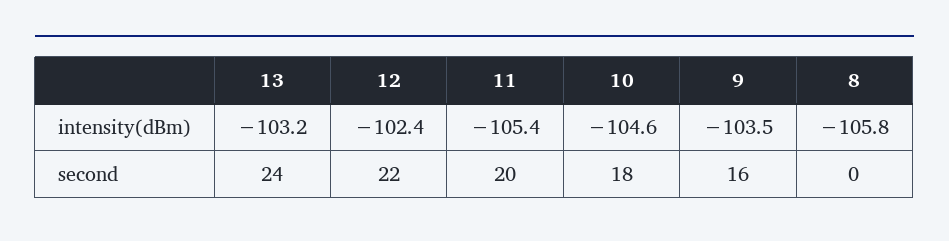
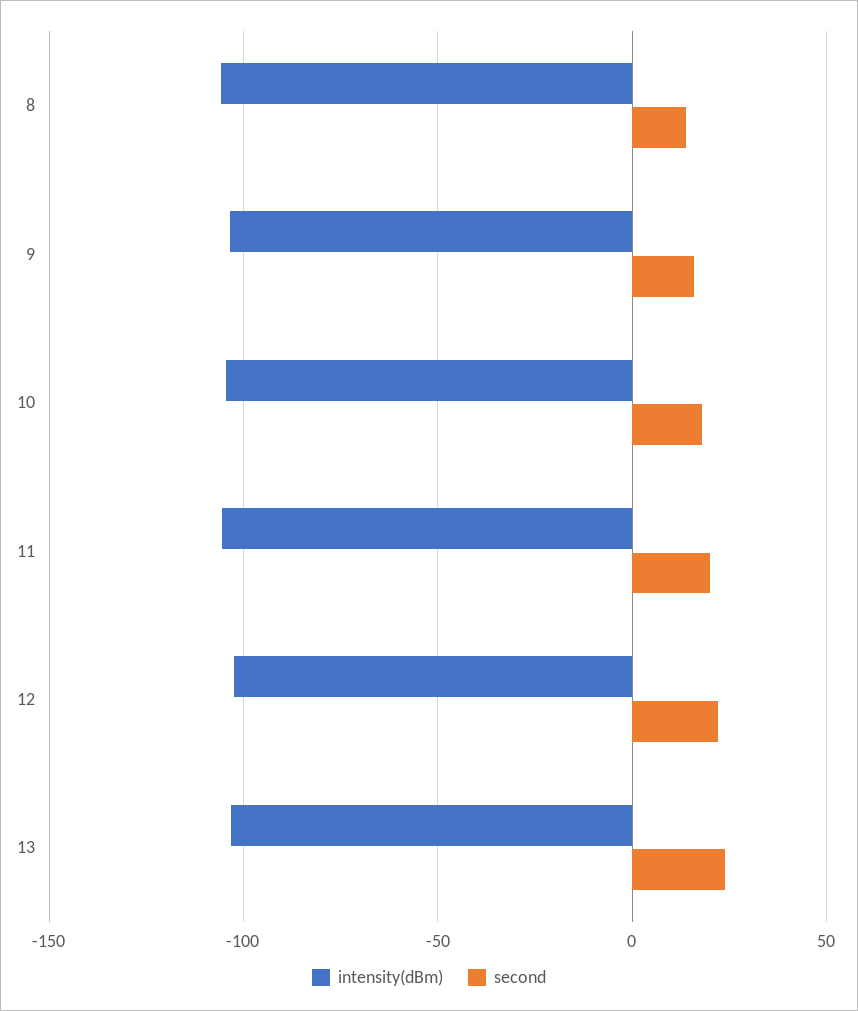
second, 8: 0 -> 15

